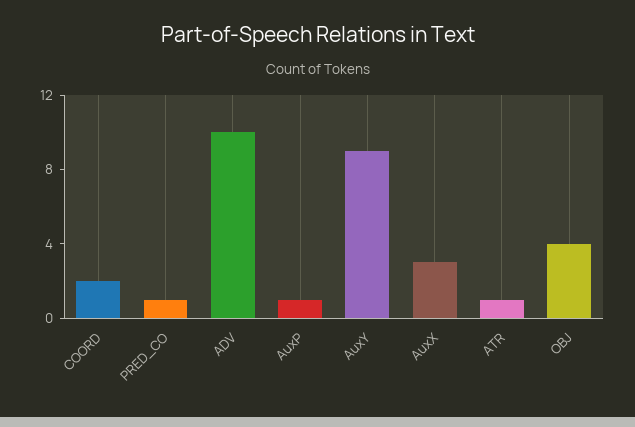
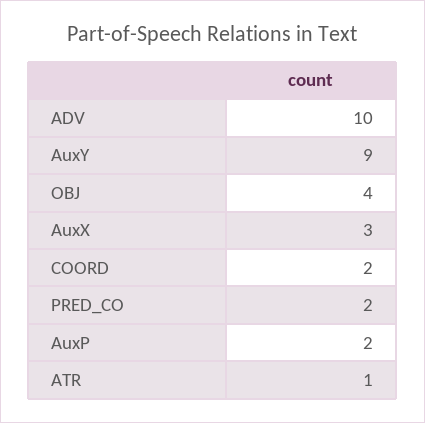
PRED_CO: 1 -> 2
AuxP: 1 -> 2

